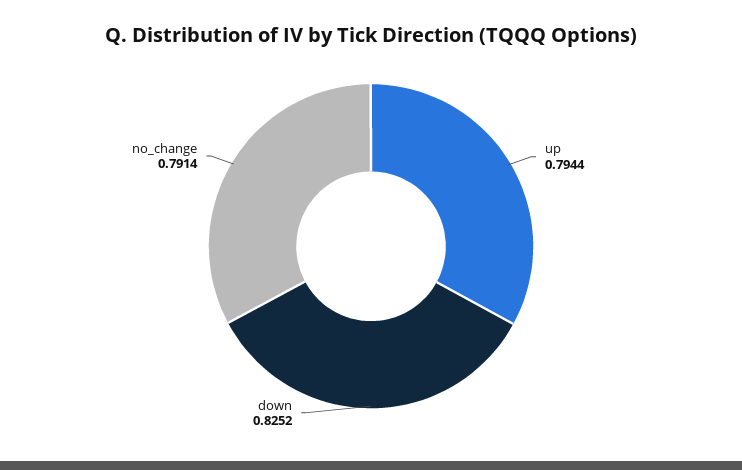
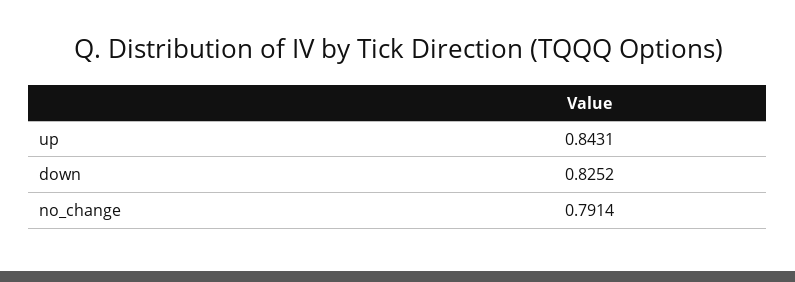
up: 0.7944 -> 0.8431

